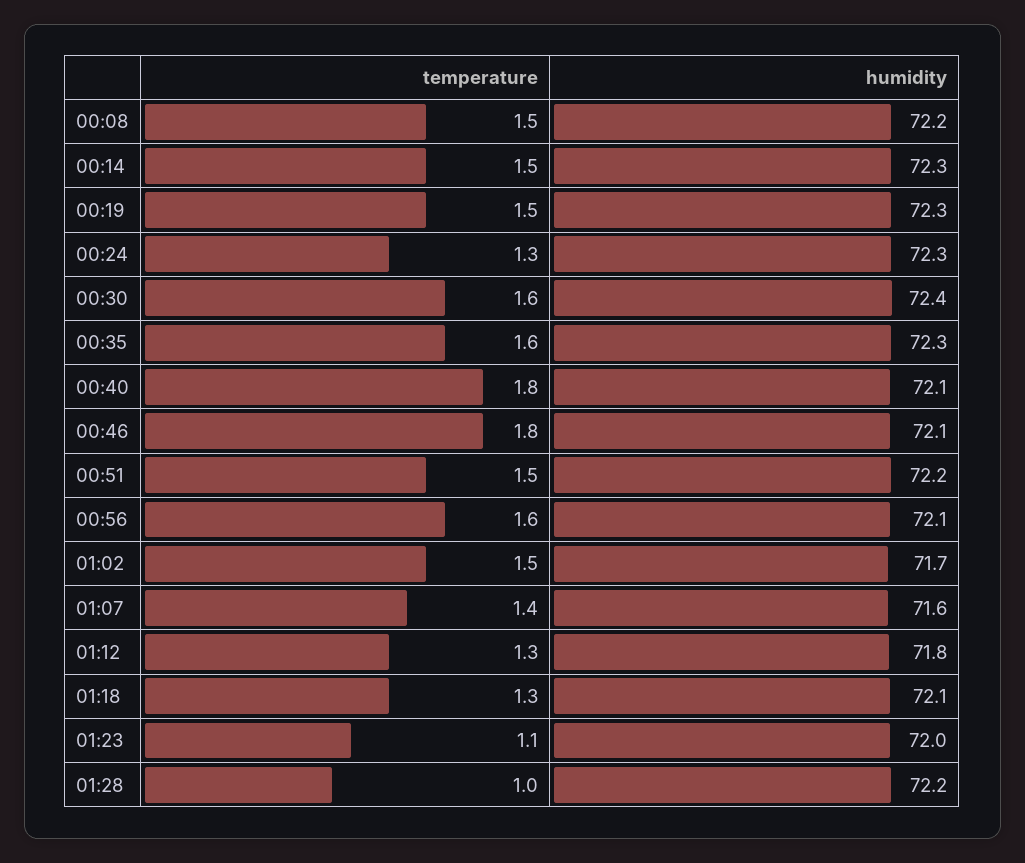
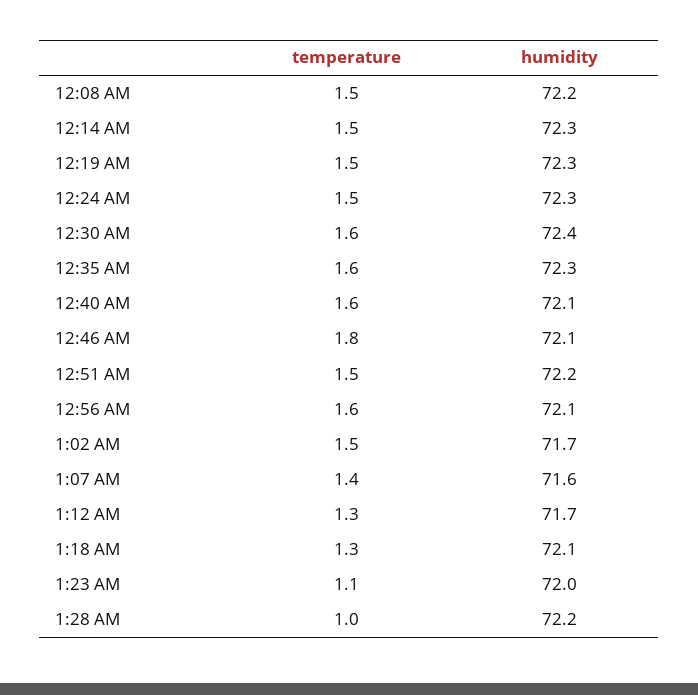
temperature, 00:24: 1.3 -> 1.5
temperature, 00:40: 1.8 -> 1.6
humidity, 01:12: 71.8 -> 71.7

